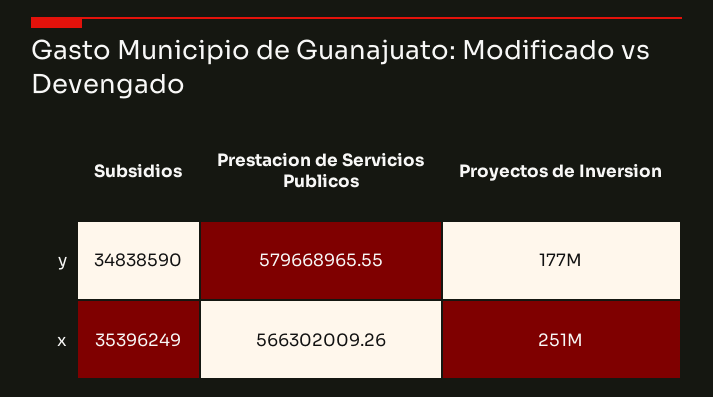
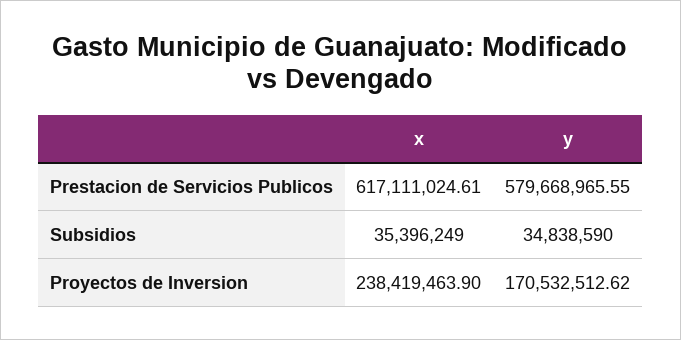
Proyectos de Inversion, y: 177000000 -> 170532512.62
Prestacion de Servicios Publicos, x: 566302009.26 -> 617111024.61
Proyectos de Inversion, x: 251000000 -> 238419463.9

